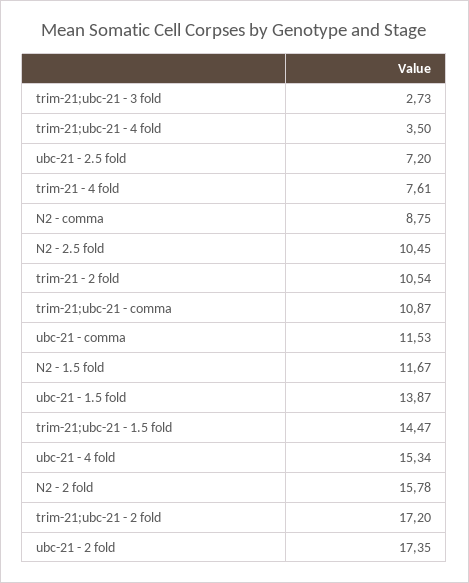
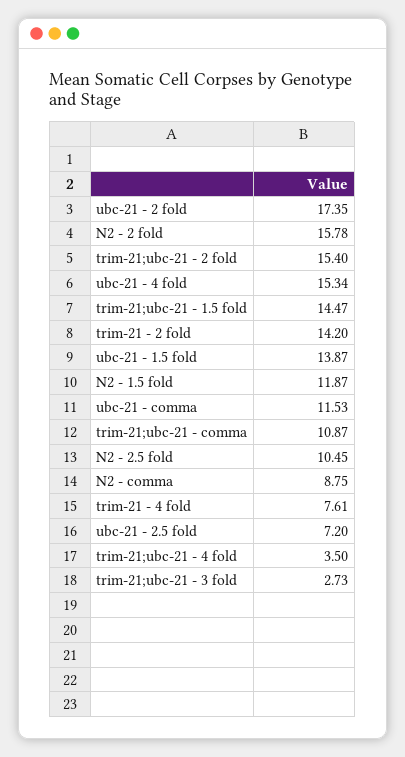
trim-21 - 2 fold: 10.54 -> 14.2
N2 - 1.5 fold: 11.67 -> 11.87
trim-21;ubc-21 - 2 fold: 17.2 -> 15.4

